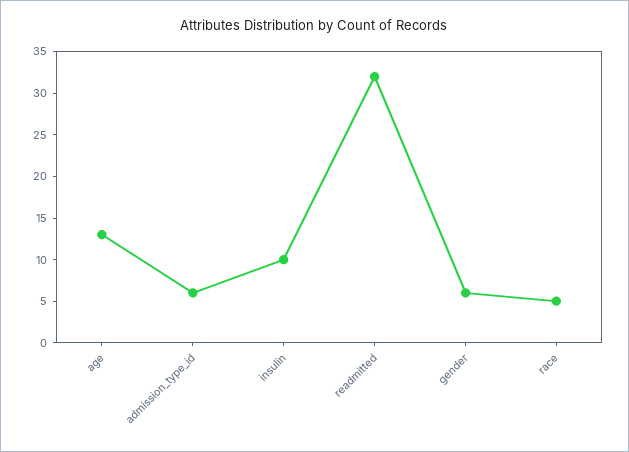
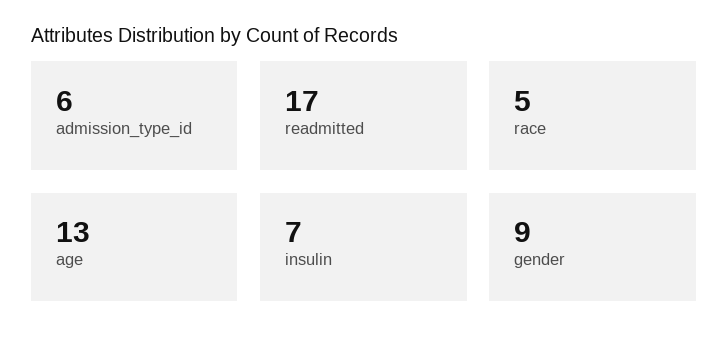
insulin: 10 -> 7
readmitted: 32 -> 17
gender: 6 -> 9

